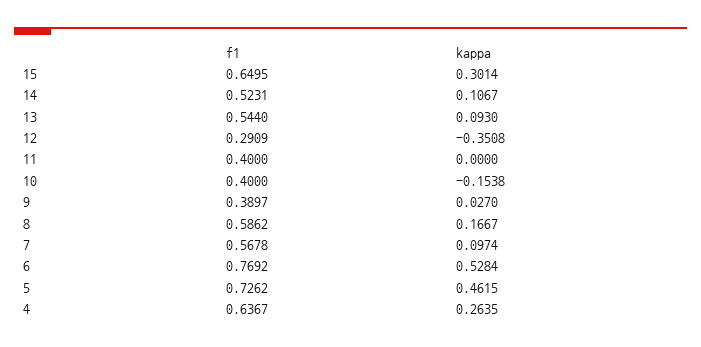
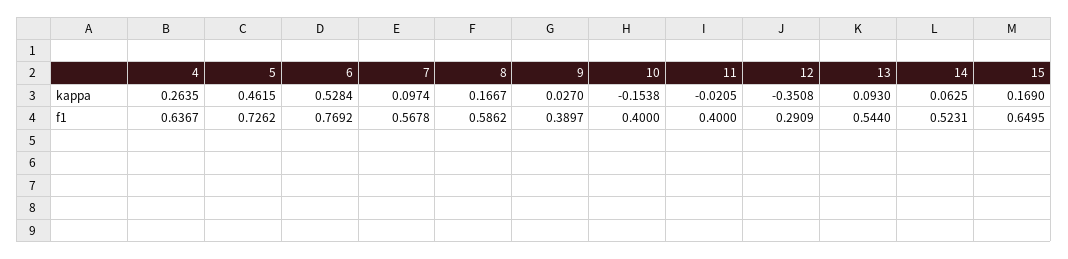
kappa, 15: 0.3014 -> 0.169
kappa, 14: 0.1067 -> 0.0625
kappa, 11: 0 -> -0.0205

